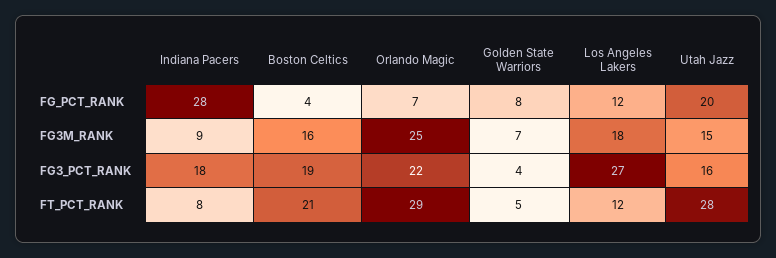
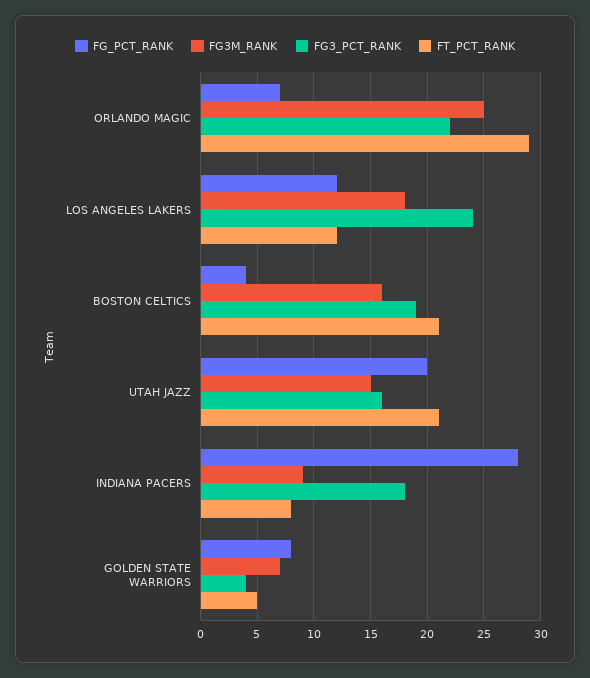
FG3_PCT_RANK, Los Angeles Lakers: 27 -> 24
FT_PCT_RANK, Utah Jazz: 28 -> 21

